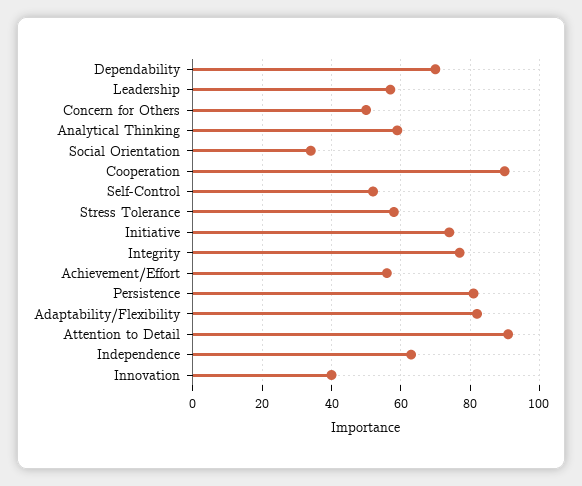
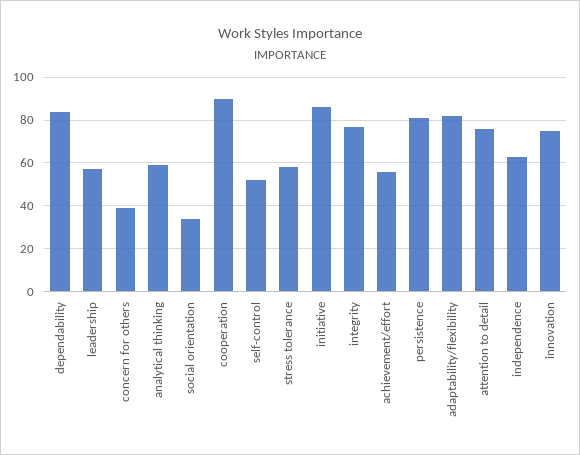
Dependability: 70 -> 85
Concern for Others: 50 -> 40
Initiative: 75 -> 85
Attention to Detail: 90 -> 75
Innovation: 40 -> 75

